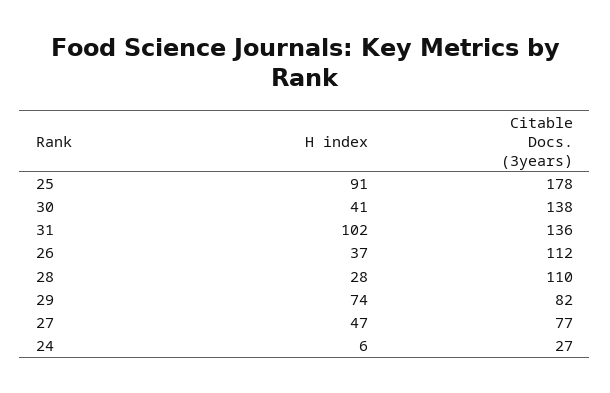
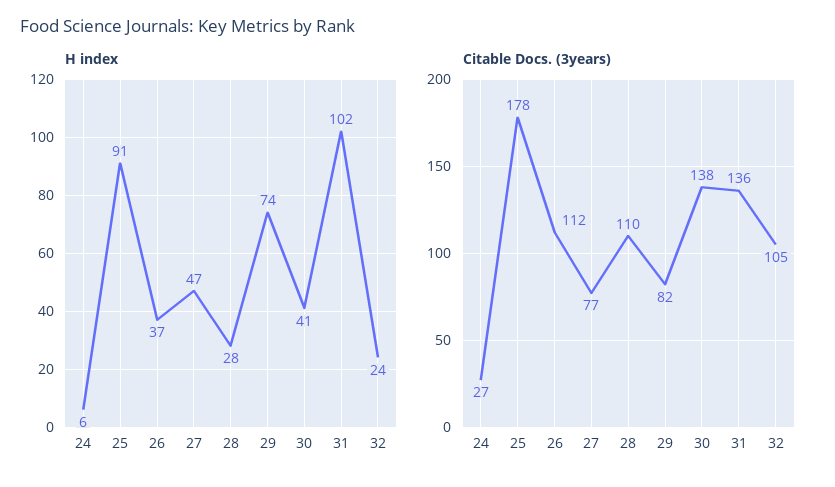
H index, 32: none -> 24
Citable Docs. (3years), 32: none -> 105

